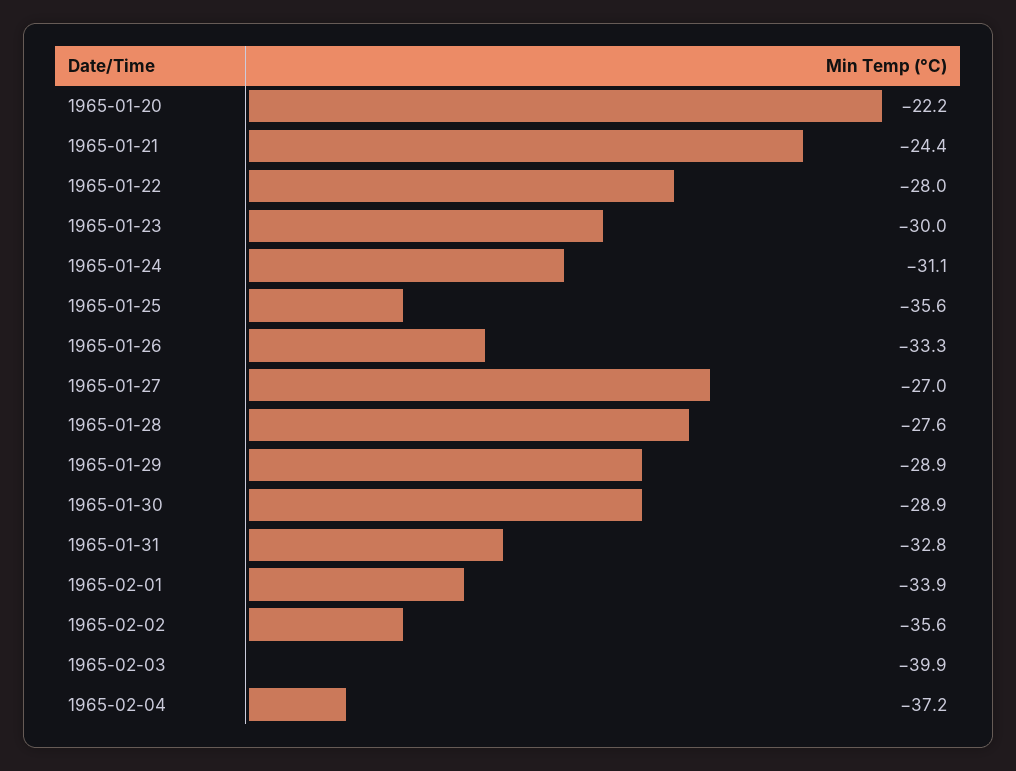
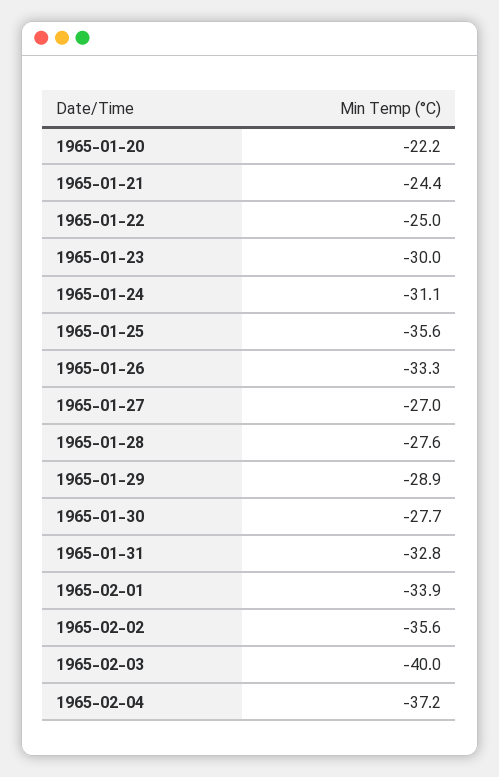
1965-01-22: -28 -> -25
1965-01-30: -28.9 -> -27.7
1965-02-03: -39.9 -> -40

